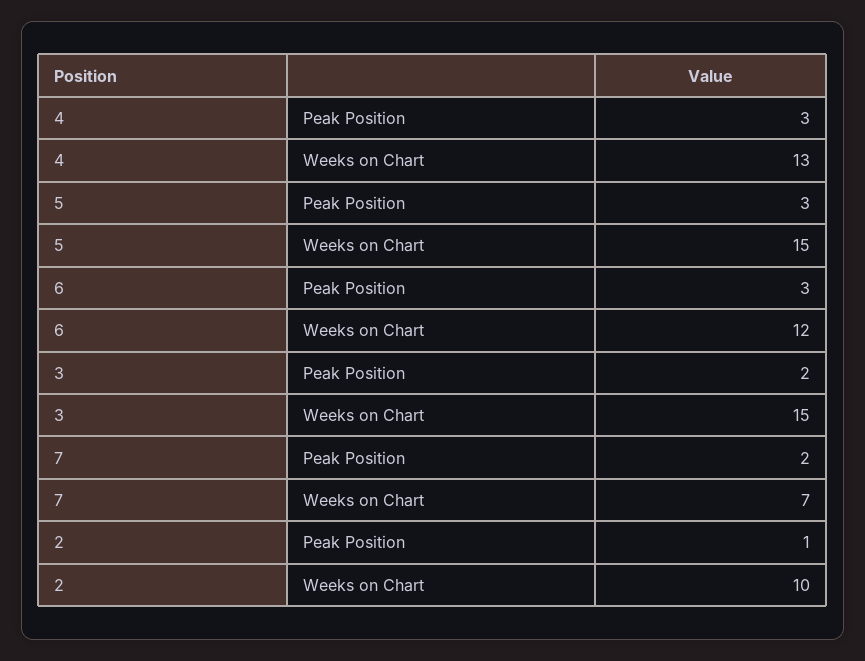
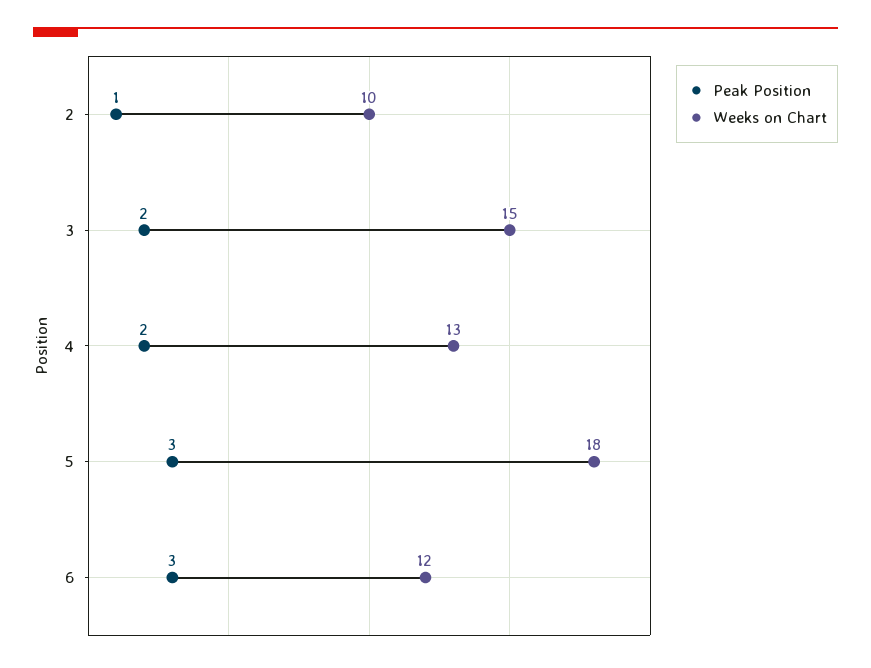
Peak Position, 4: 3 -> 2
Weeks on Chart, 5: 15 -> 18
Peak Position, 7: 2 -> none
Weeks on Chart, 7: 7 -> none

